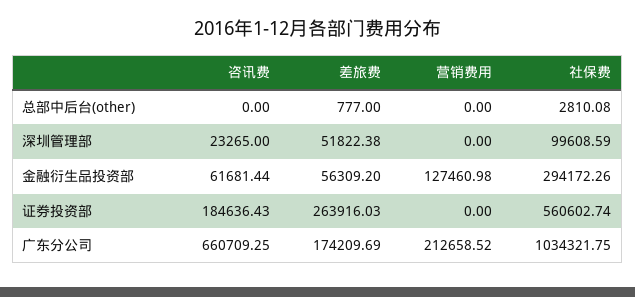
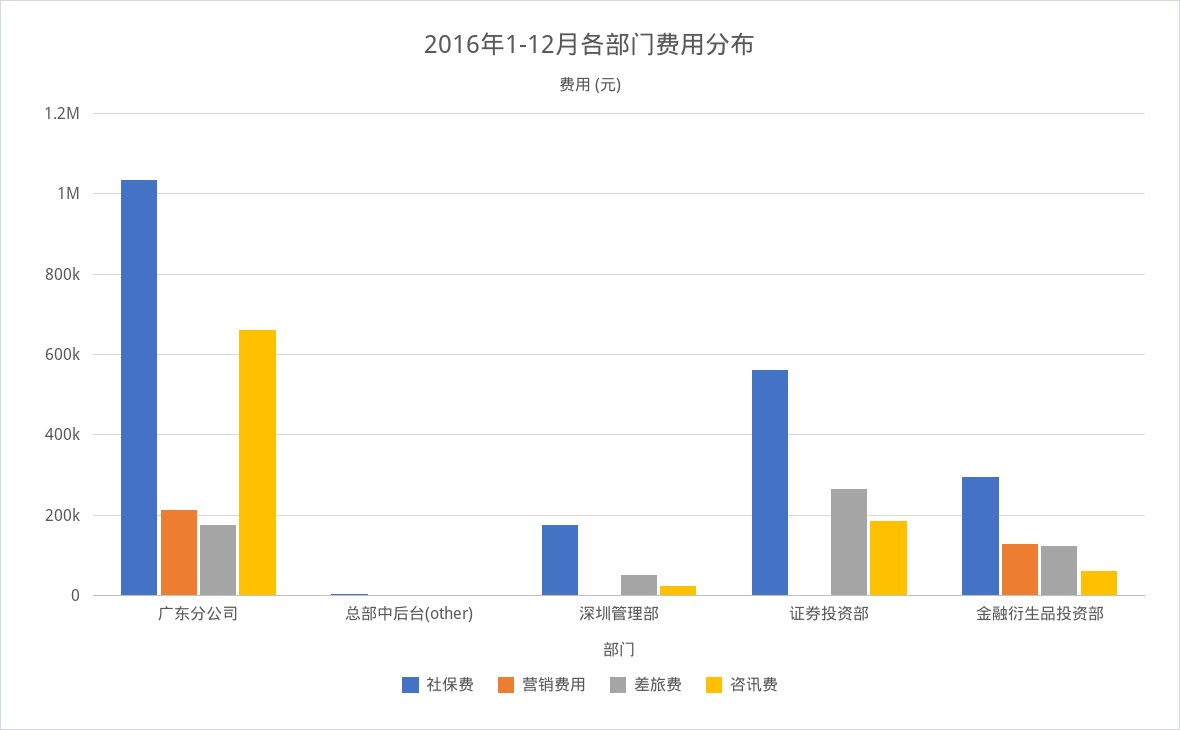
社保费, 深圳管理部: 99608.59 -> 180000
差旅费, 金融衍生品投资部: 56309.2 -> 120000

